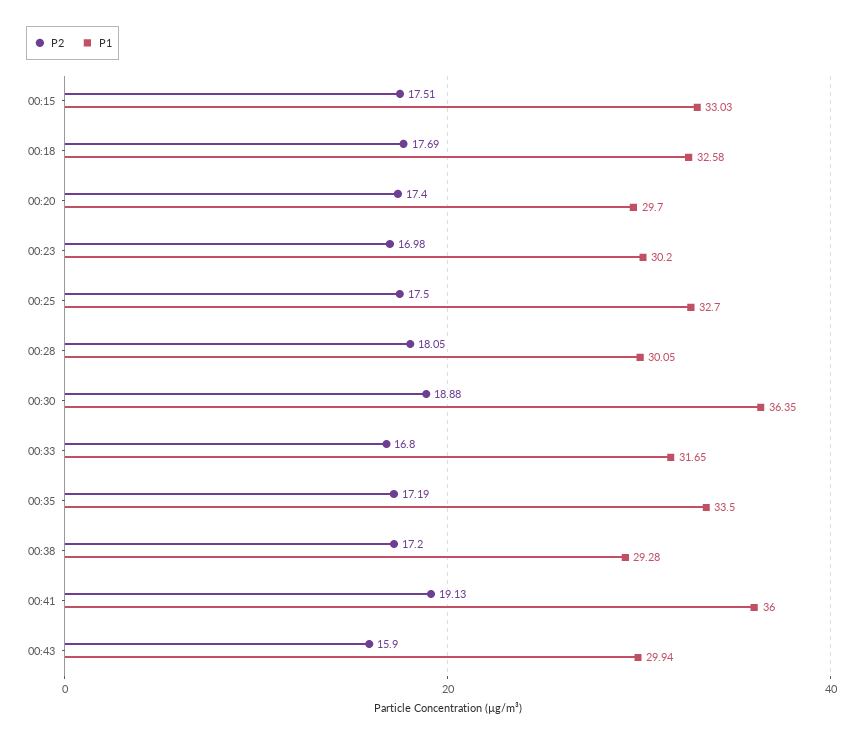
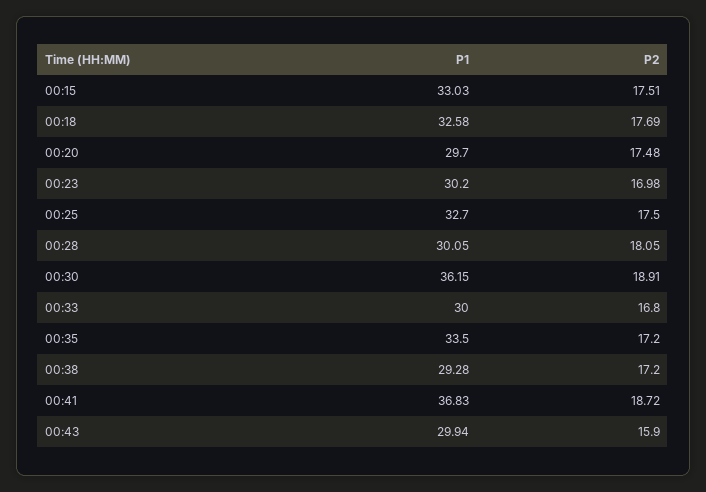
P2, 00:20: 17.4 -> 17.48
P2, 00:30: 18.88 -> 18.91
P1, 00:30: 36.35 -> 36.15
P1, 00:33: 31.65 -> 30
P2, 00:35: 17.19 -> 17.2
P2, 00:41: 19.13 -> 18.72
P1, 00:41: 36 -> 36.83

